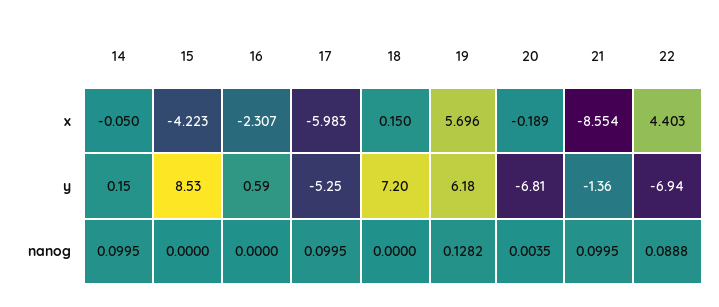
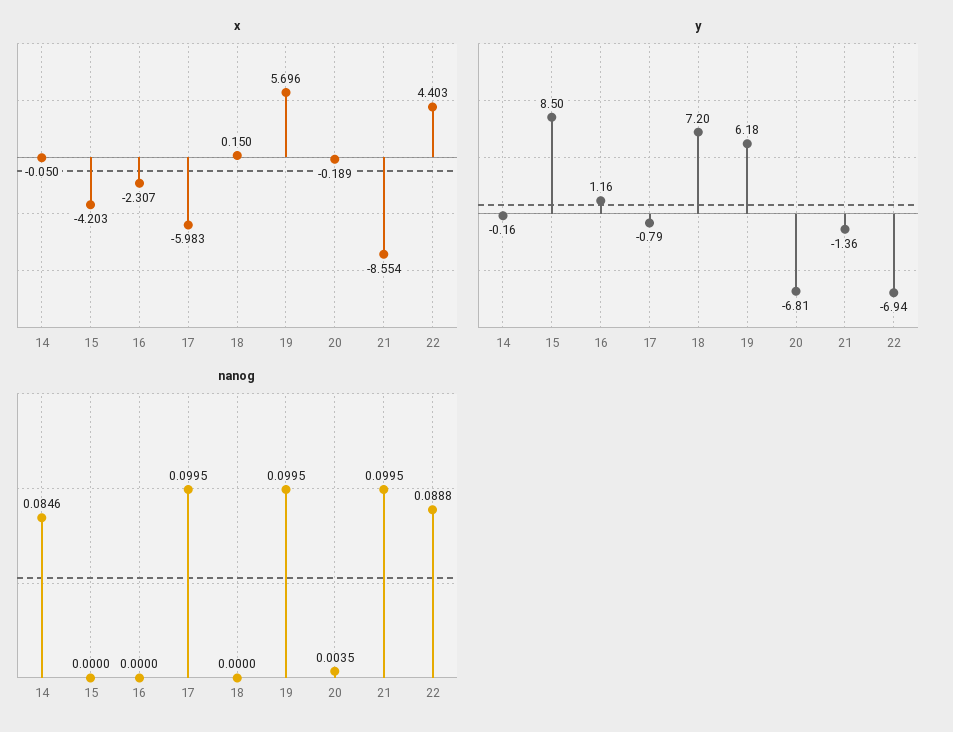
x, 15: -4.223 -> -4.203
y, 14: 0.15 -> -0.16
y, 15: 8.53 -> 8.5
y, 16: 0.59 -> 1.16
y, 17: -5.25 -> -0.79
nanog, 14: 0.0995 -> 0.0846
nanog, 19: 0.1282 -> 0.0995

